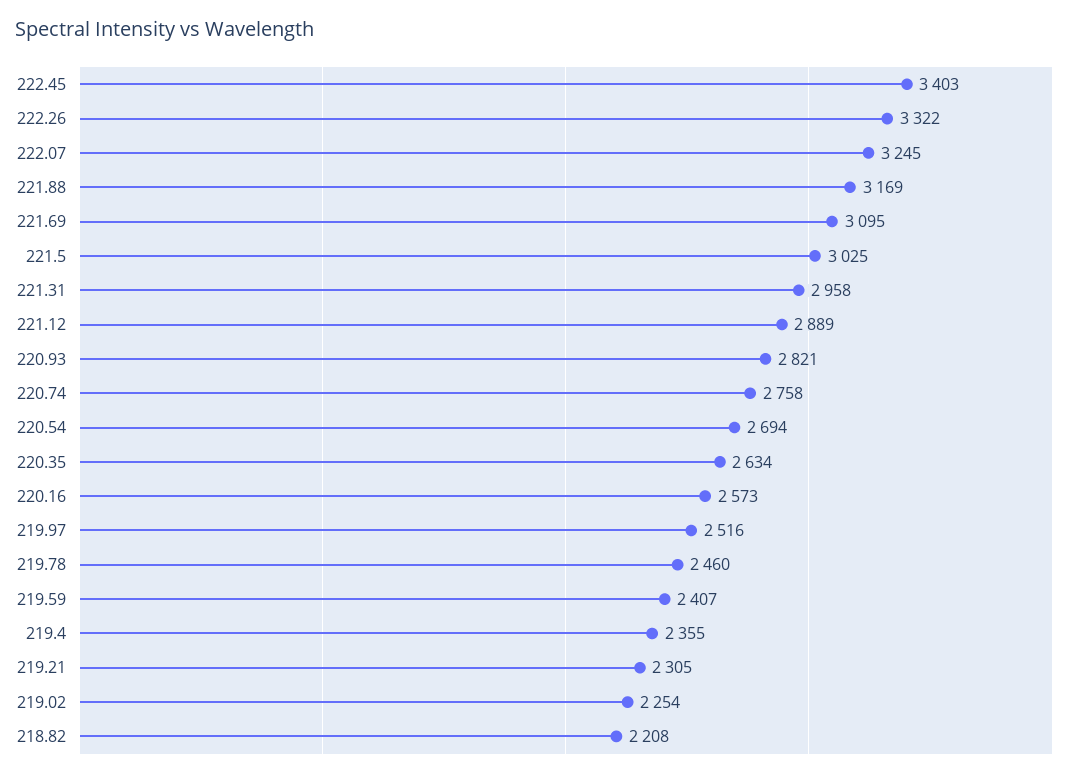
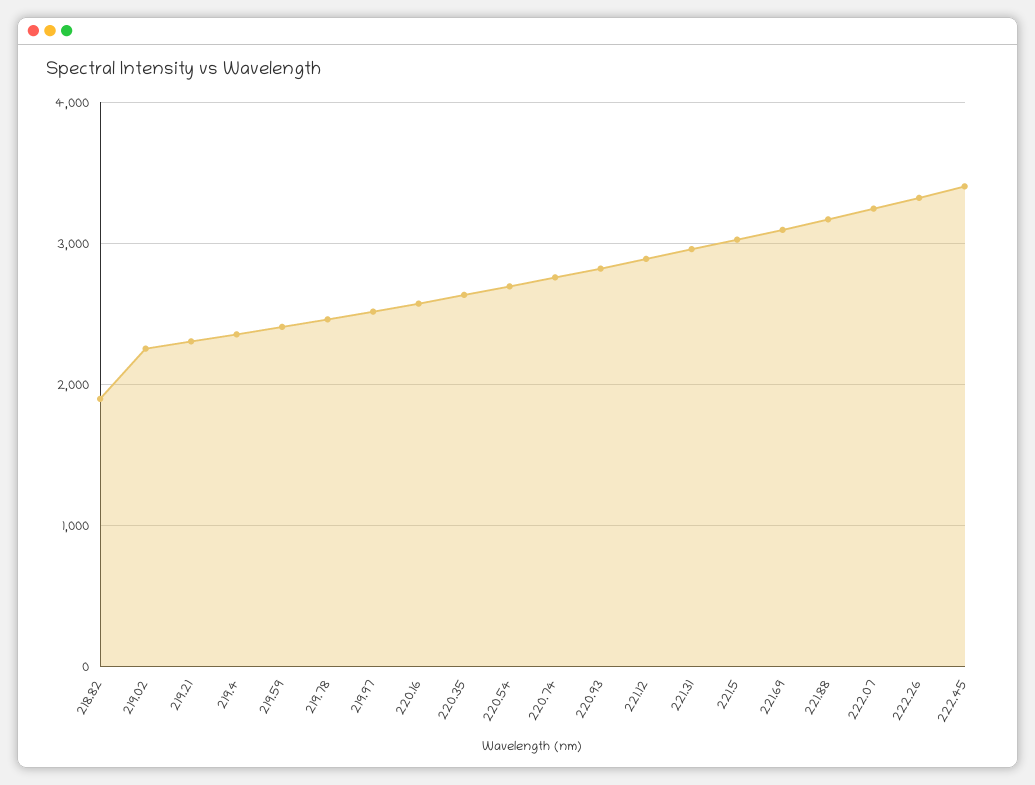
218.82: 2208 -> 1900

